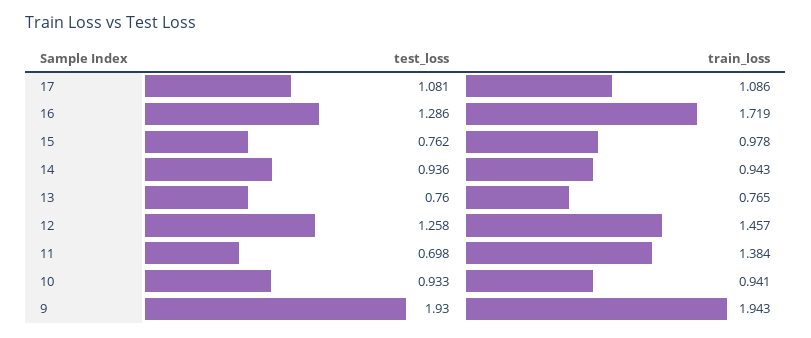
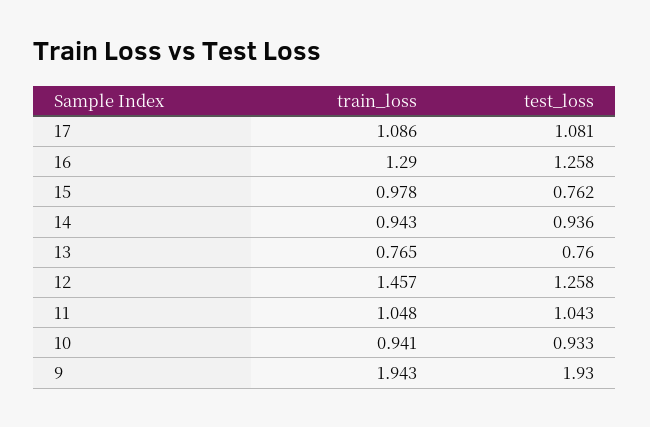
test_loss, 16: 1.286 -> 1.258
train_loss, 16: 1.719 -> 1.29
test_loss, 11: 0.698 -> 1.043
train_loss, 11: 1.384 -> 1.048

